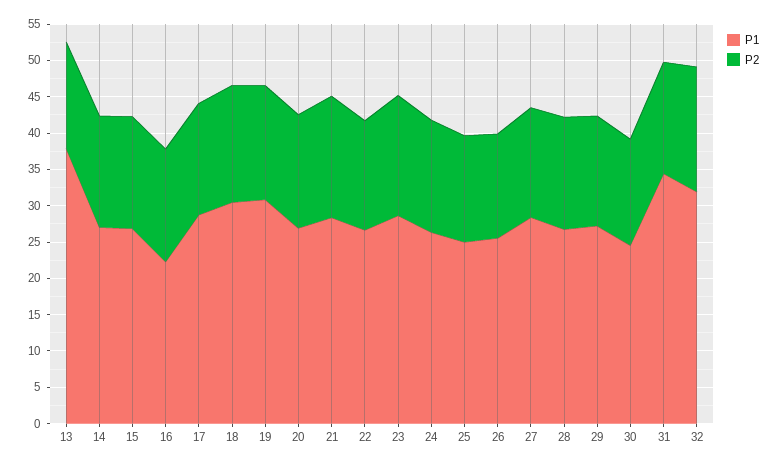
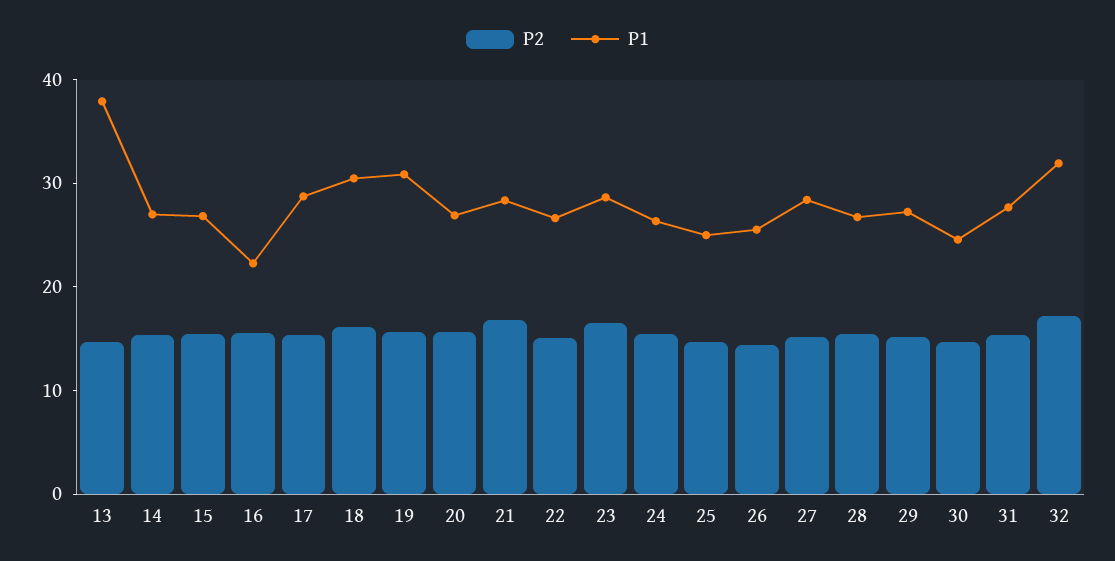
P1, 31: 35 -> 28

